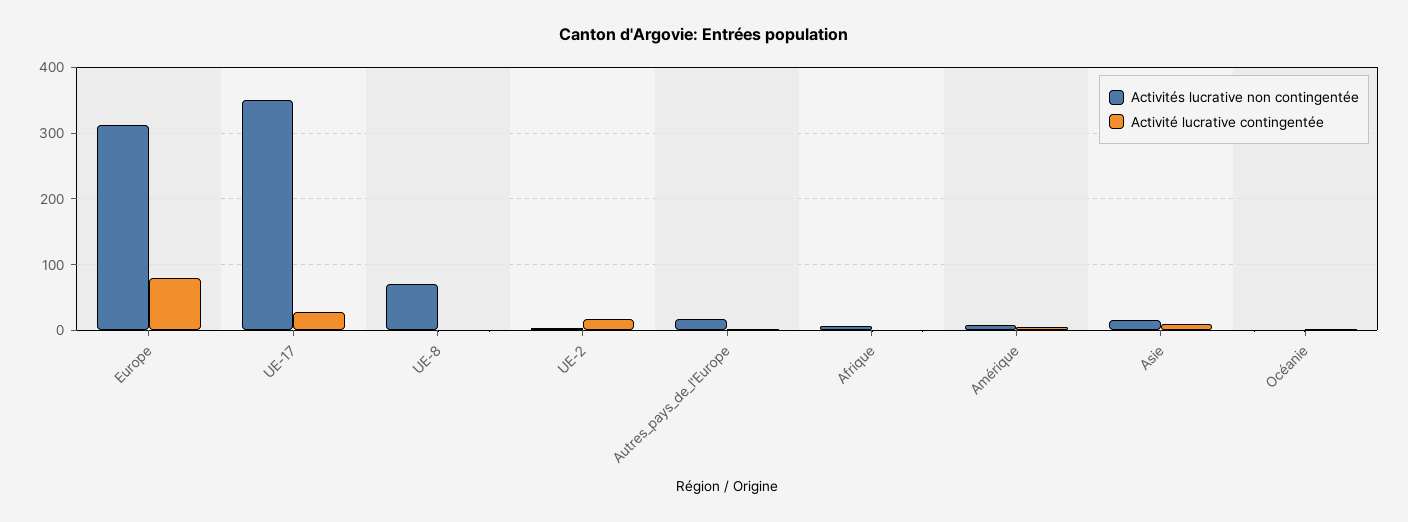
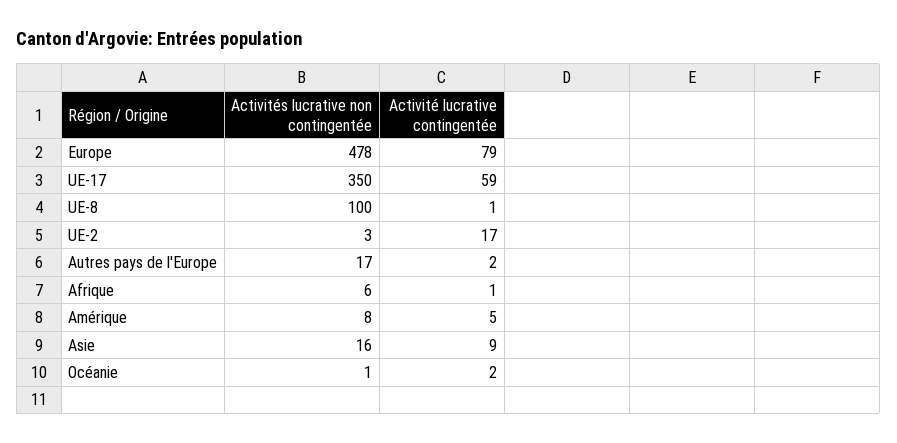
Activités lucrative non contingentée, Europe: 310 -> 478
Activité lucrative contingentée, UE-17: 30 -> 59
Activités lucrative non contingentée, UE-8: 70 -> 100

